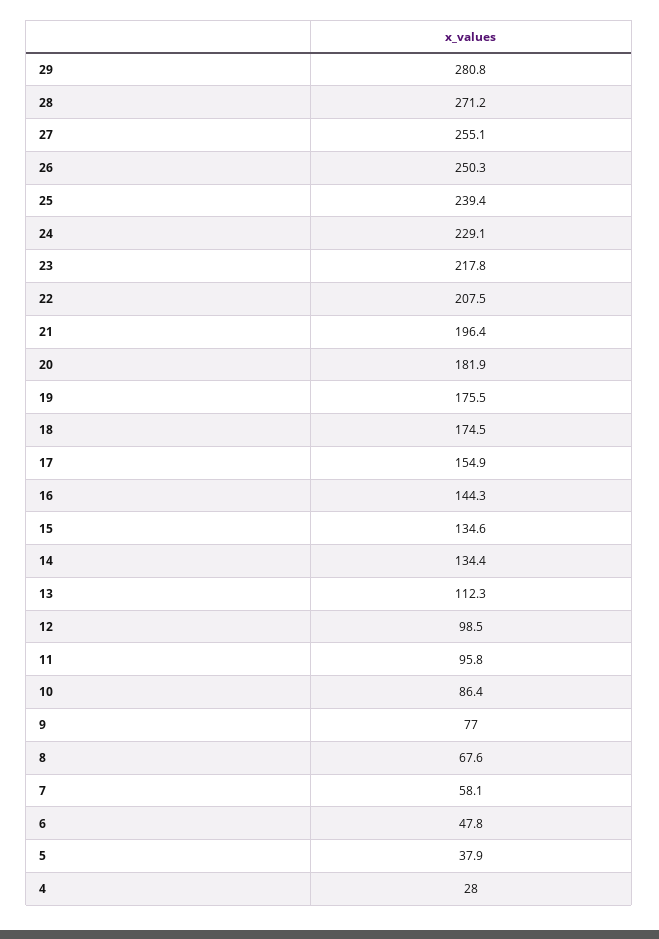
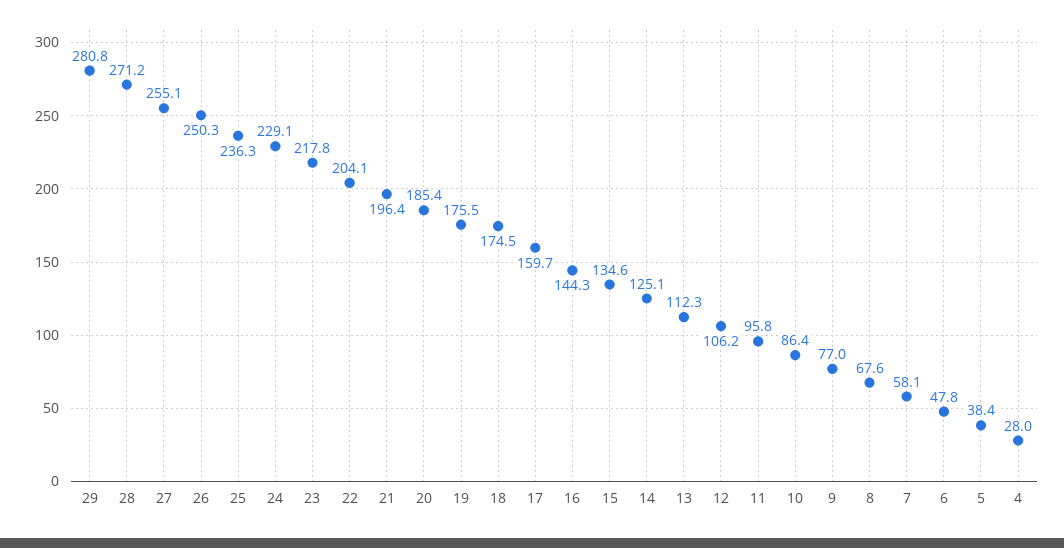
25: 239.4 -> 236.3
22: 207.5 -> 204.1
20: 181.9 -> 185.4
17: 154.9 -> 159.7
14: 134.4 -> 125.1
12: 98.5 -> 106.2
5: 37.9 -> 38.4

